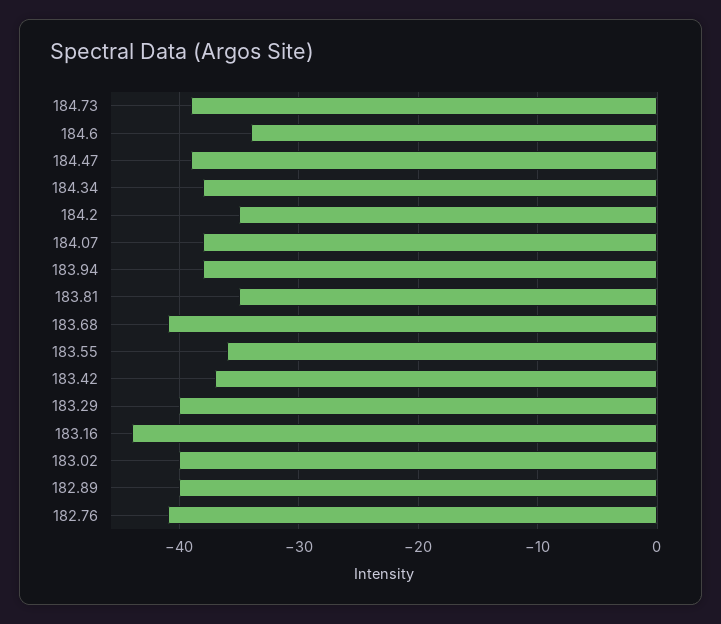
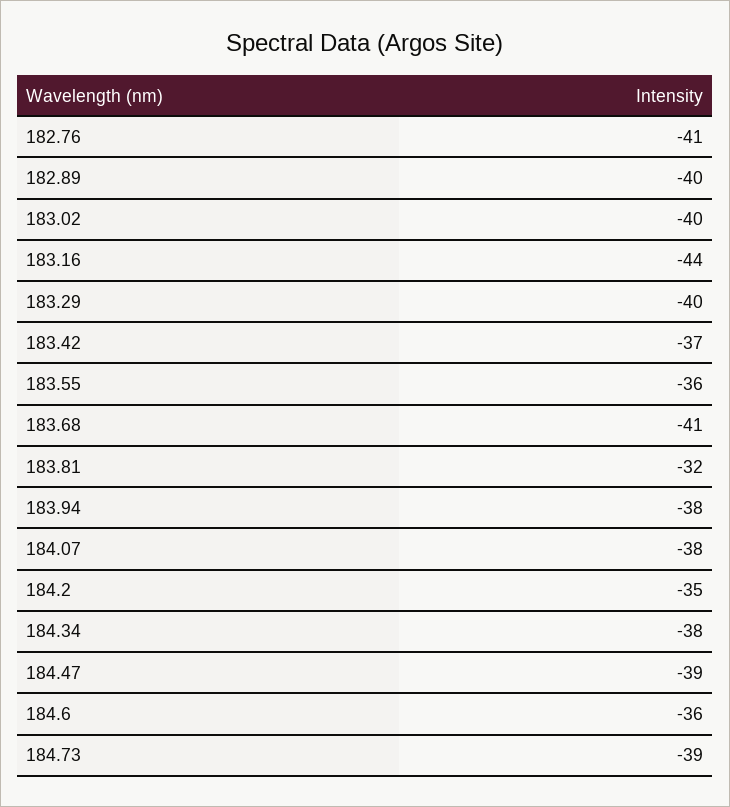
184.6: -34 -> -36
183.81: -35 -> -32

